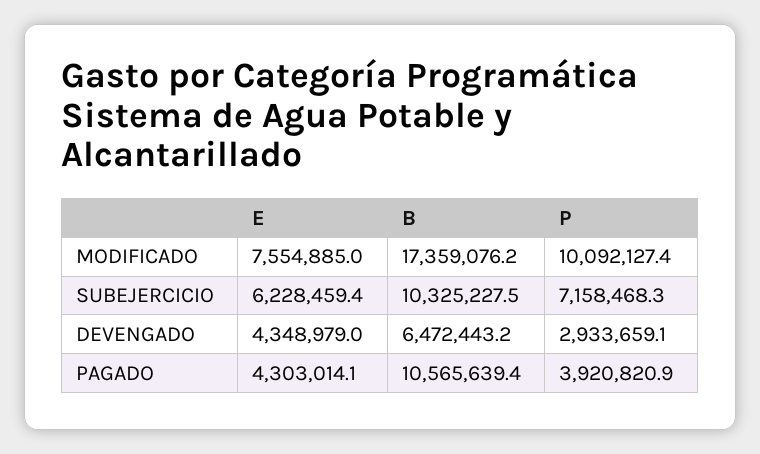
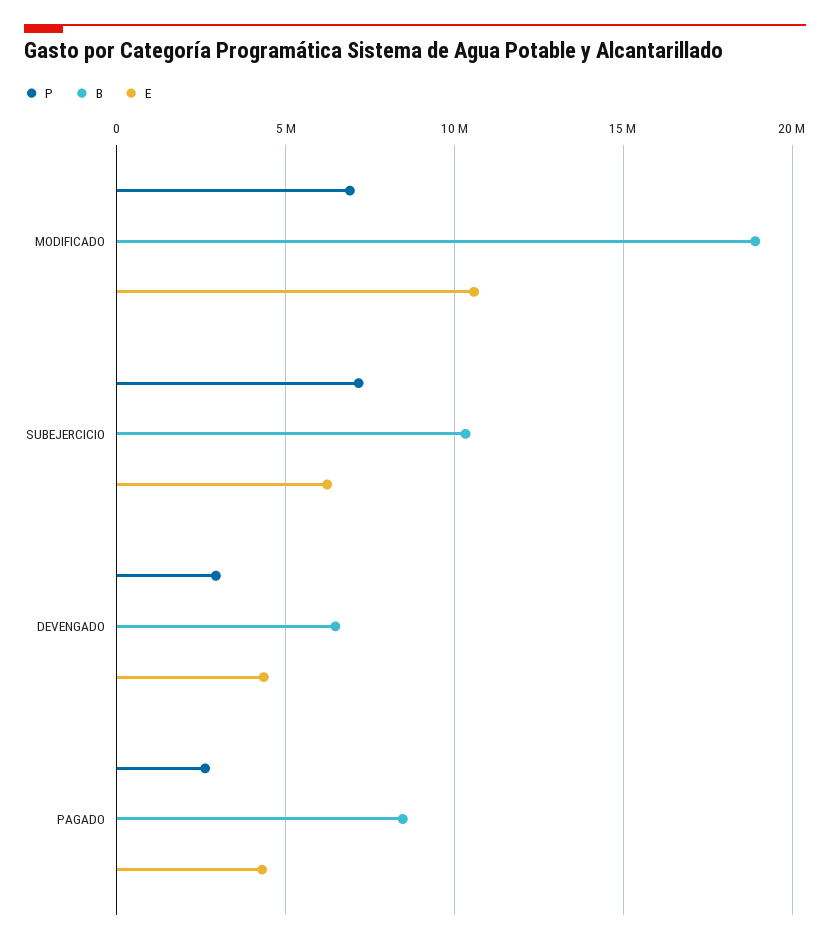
E, MODIFICADO: 7554885 -> 10500000
B, MODIFICADO: 17359076.2 -> 19000000
P, MODIFICADO: 10092127.4 -> 7000000
B, PAGADO: 10565639.4 -> 8500000
P, PAGADO: 3920820.9 -> 2500000

